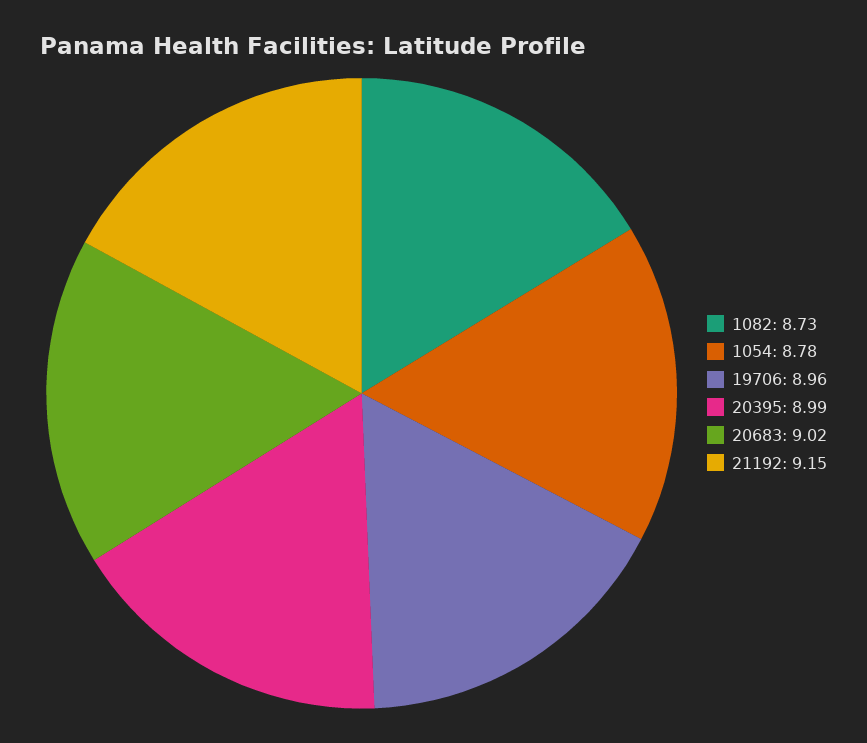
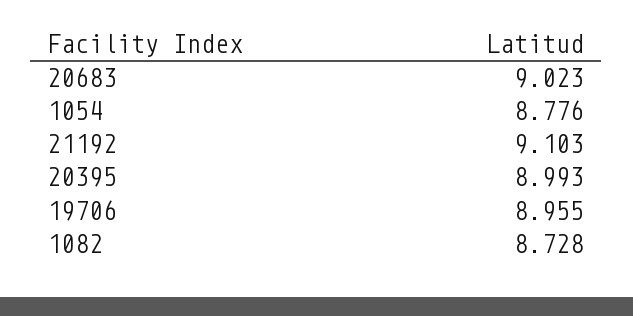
21192: 9.15 -> 9.103

